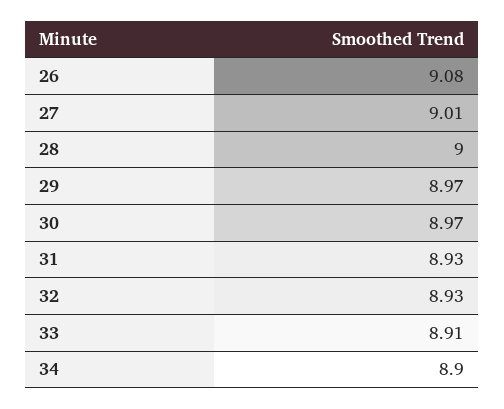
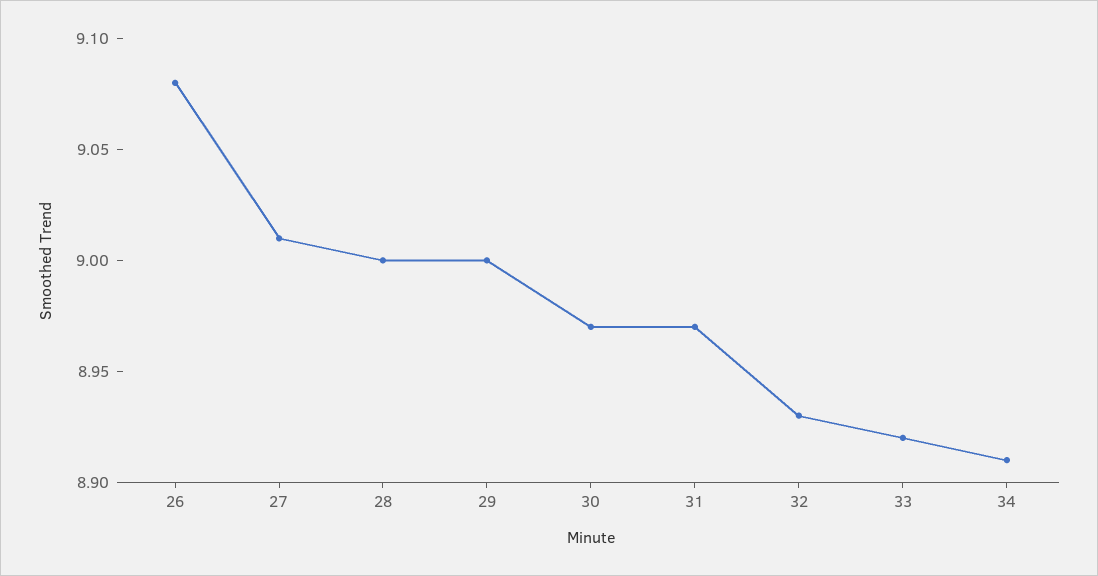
29: 8.97 -> 9
31: 8.93 -> 8.97
33: 8.91 -> 8.92
34: 8.9 -> 8.91

